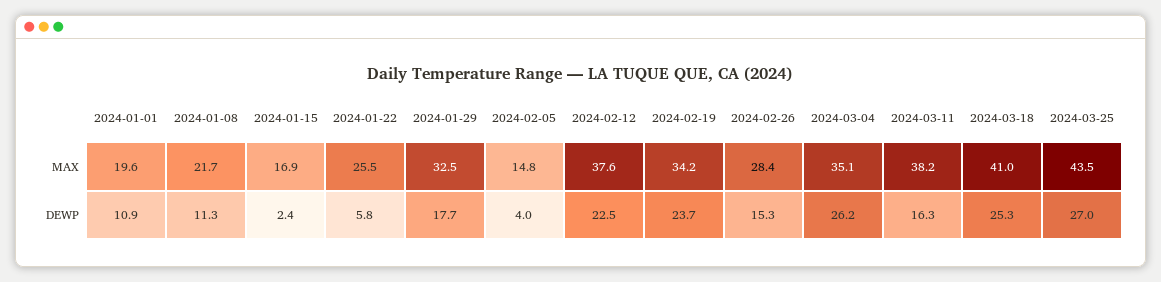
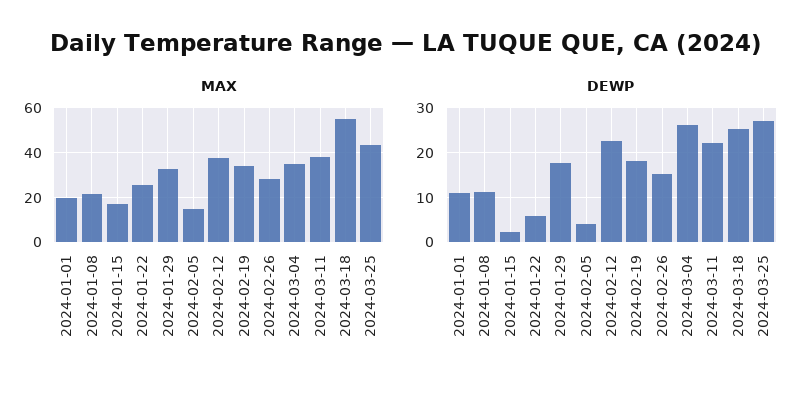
MAX, 2024-03-18: 41 -> 55
DEWP, 2024-02-19: 23.7 -> 18
DEWP, 2024-03-11: 16.3 -> 22

